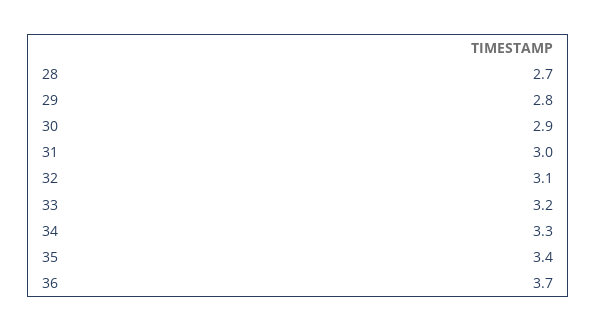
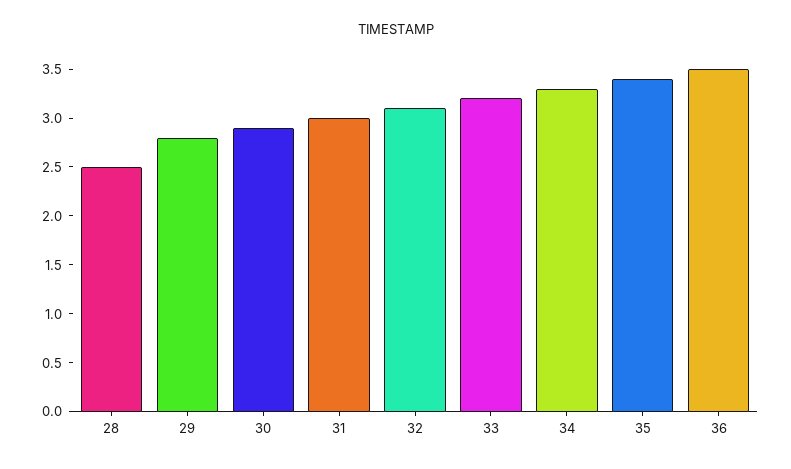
28: 2.7 -> 2.5
36: 3.7 -> 3.5

